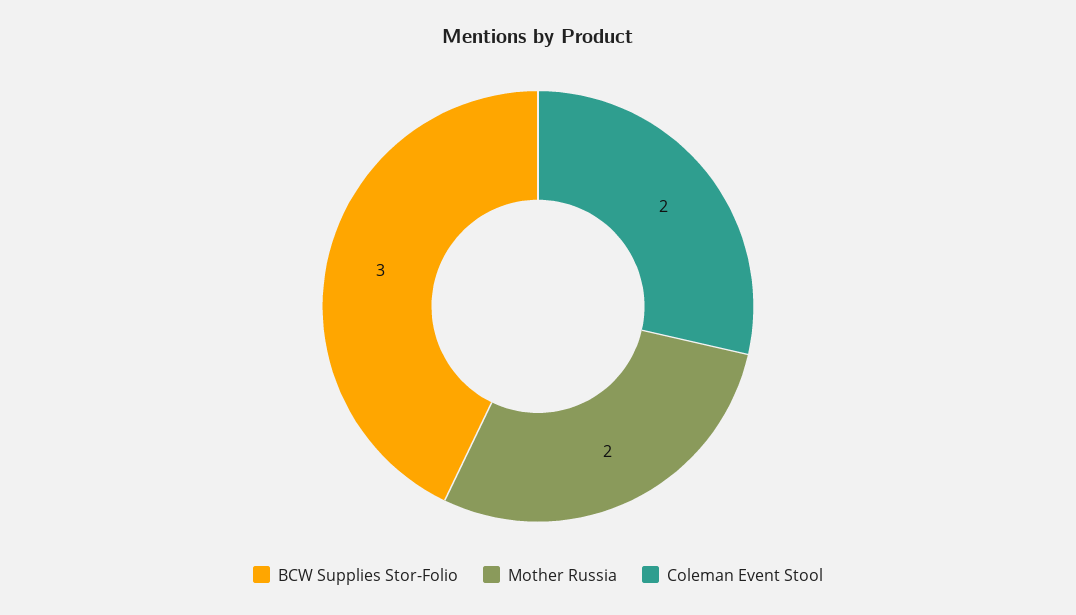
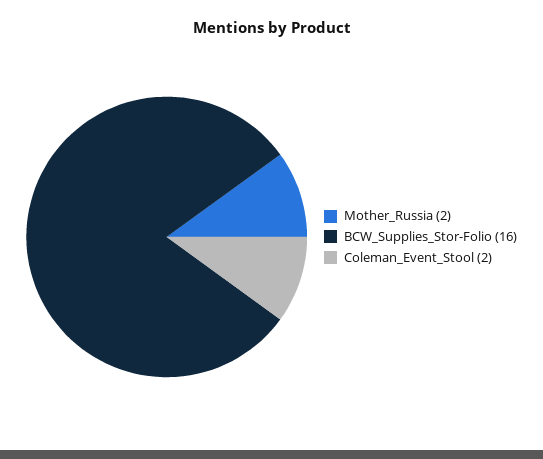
BCW Supplies Stor-Folio: 3 -> 16

